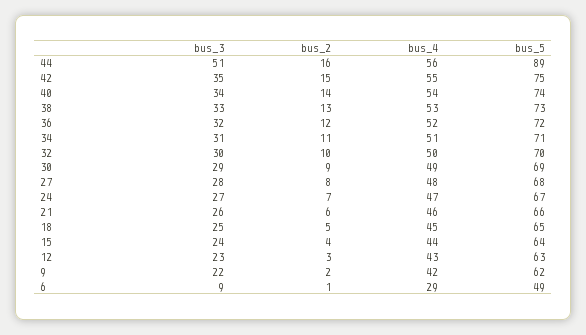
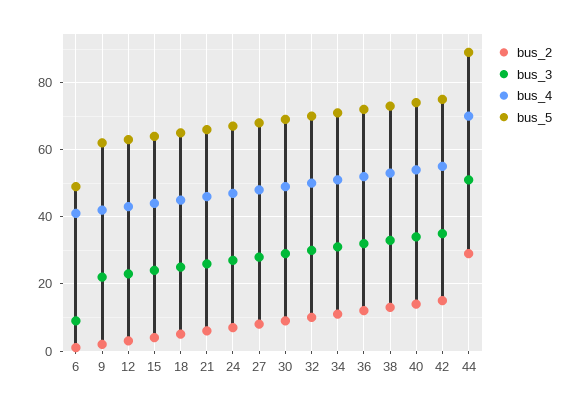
bus_2, 44: 16 -> 30
bus_4, 44: 56 -> 70
bus_4, 6: 29 -> 40

